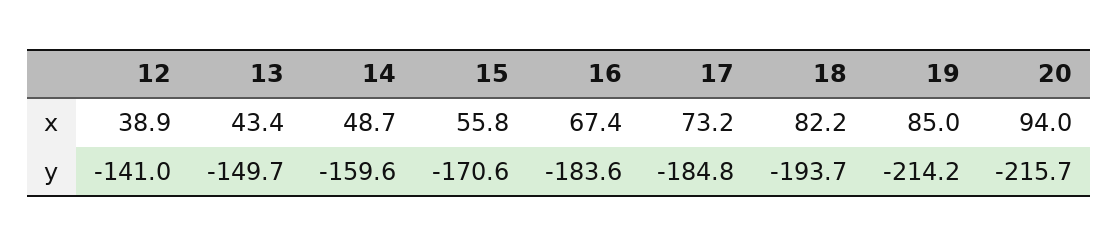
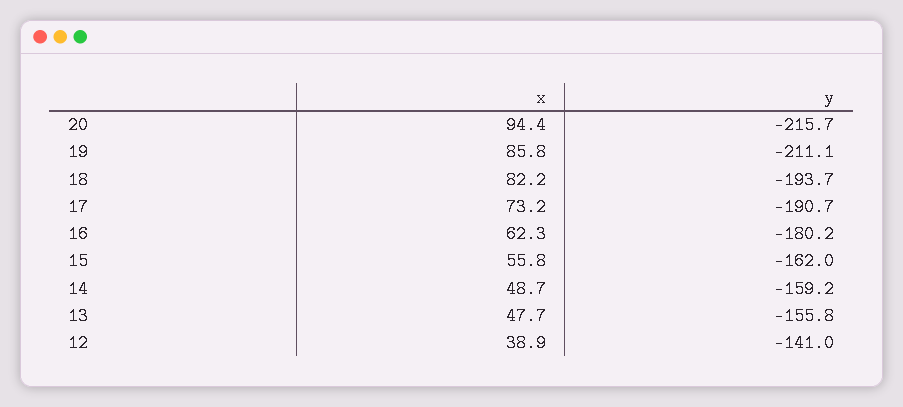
13, x: 43.4 -> 47.7
16, x: 67.4 -> 62.3
19, x: 85 -> 85.8
20, x: 94 -> 94.4
13, y: -149.7 -> -155.8
14, y: -159.6 -> -159.2
15, y: -170.6 -> -162
16, y: -183.6 -> -180.2
17, y: -184.8 -> -190.7
19, y: -214.2 -> -211.1

